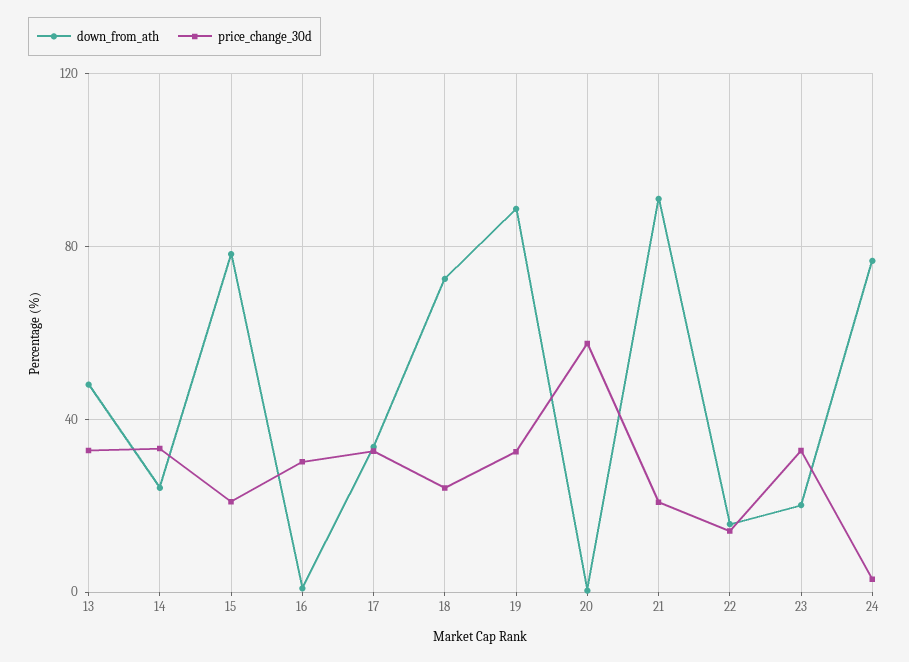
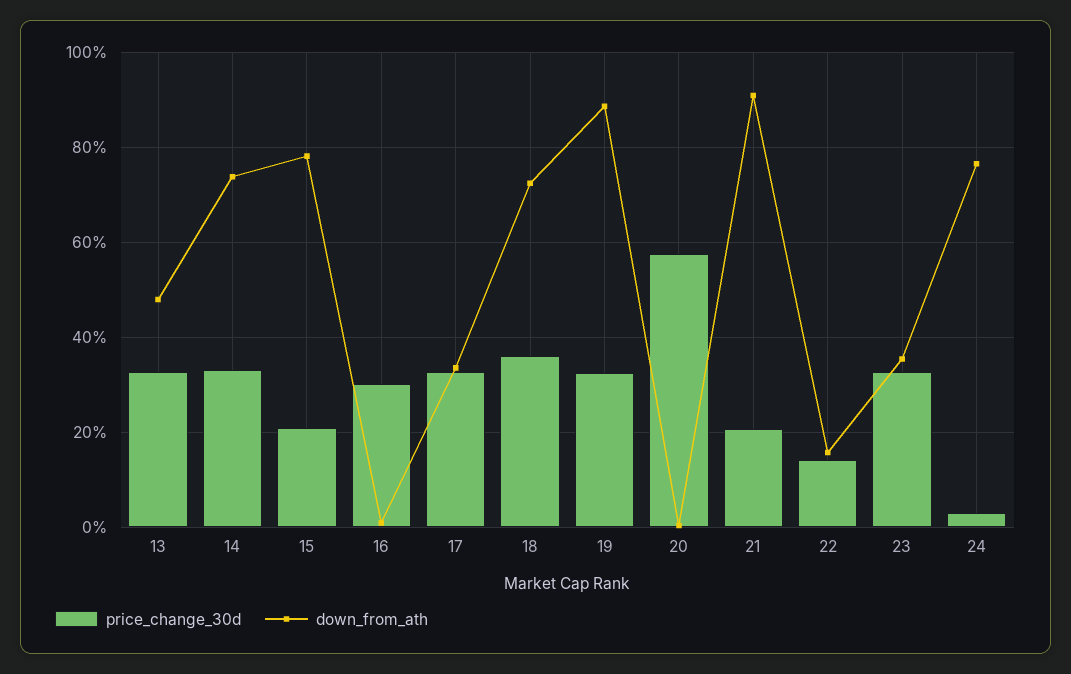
down_from_ath, 14: 25 -> 74
price_change_30d, 18: 25 -> 36
down_from_ath, 23: 20 -> 36

